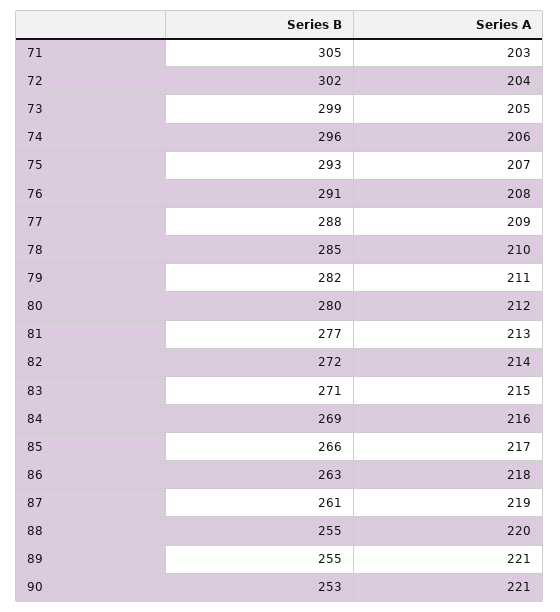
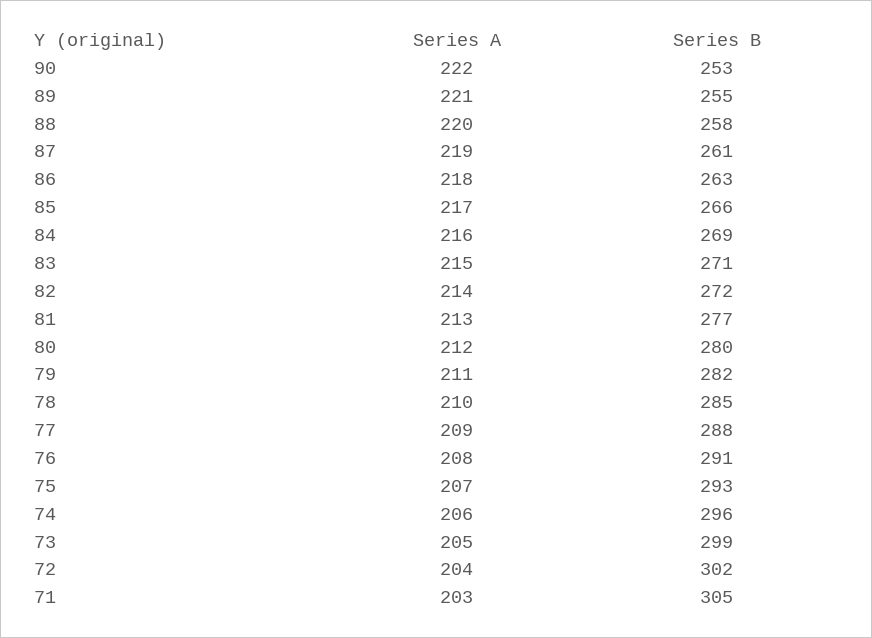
Series B, 88: 255 -> 258
Series A, 90: 221 -> 222

